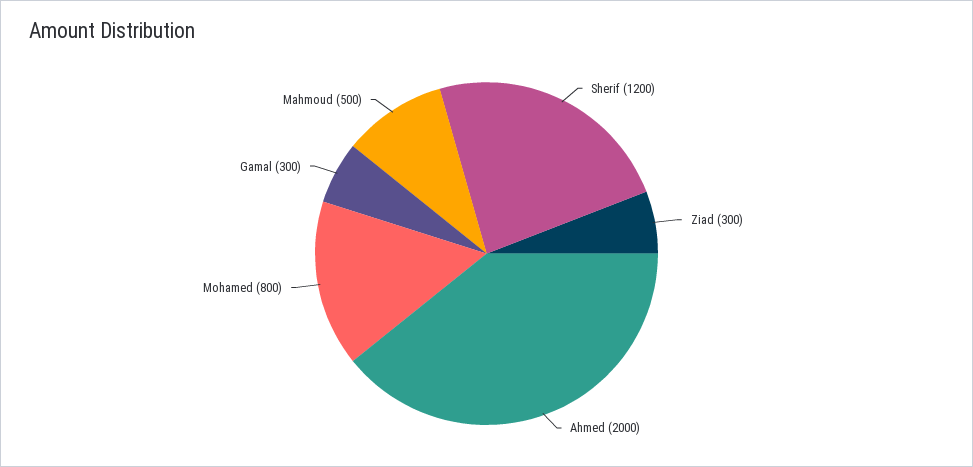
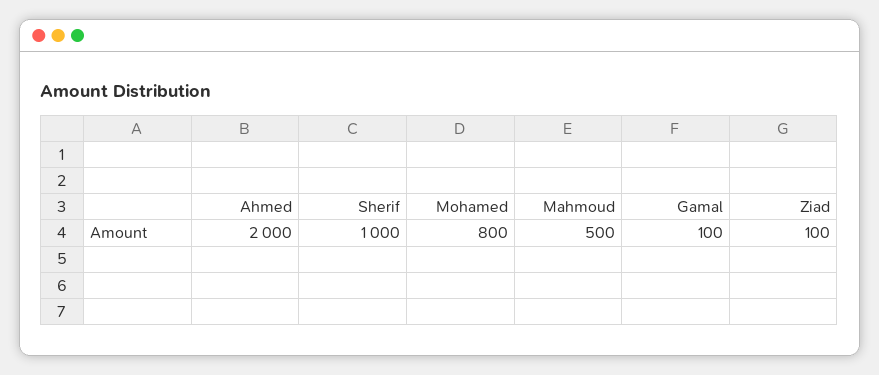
Sherif: 1200 -> 1000
Ziad: 300 -> 100
Gamal: 300 -> 100

